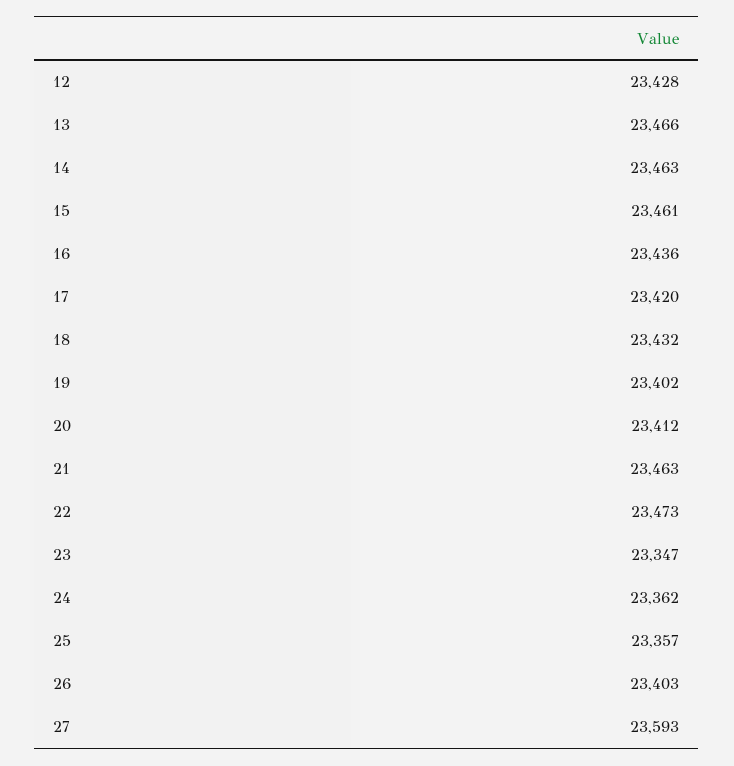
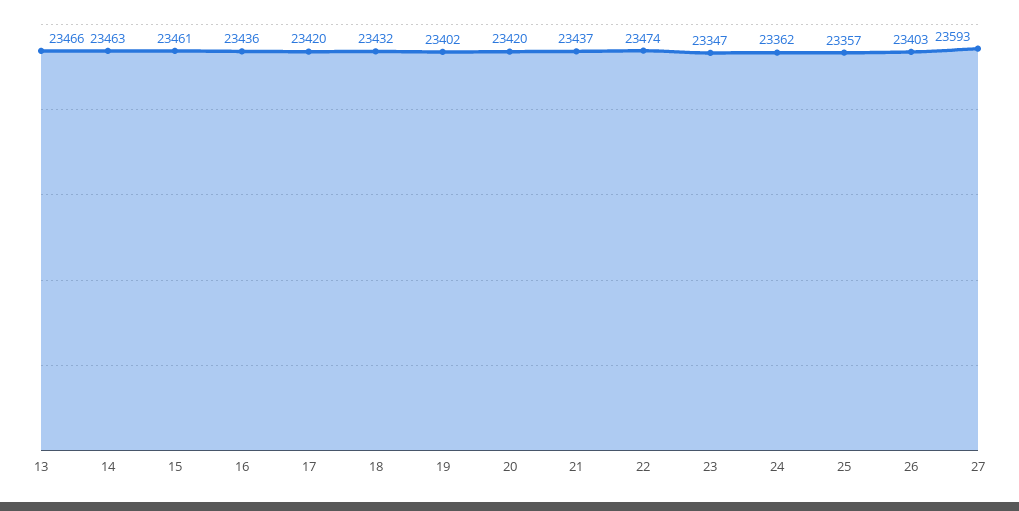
12: 23428 -> none
20: 23412 -> 23420
21: 23463 -> 23437
22: 23473 -> 23474

